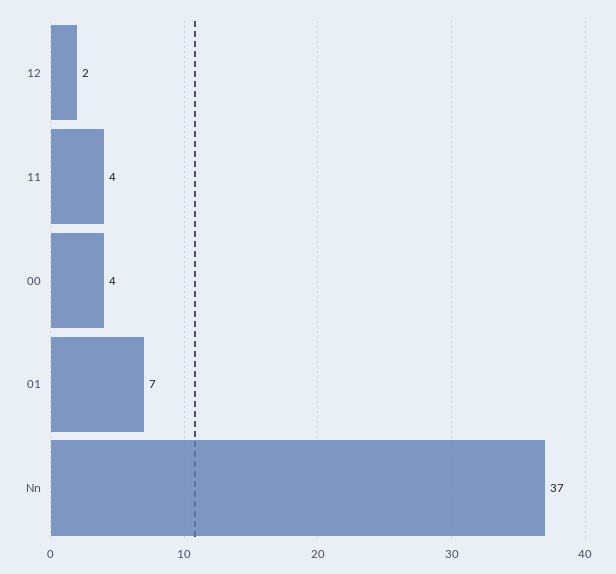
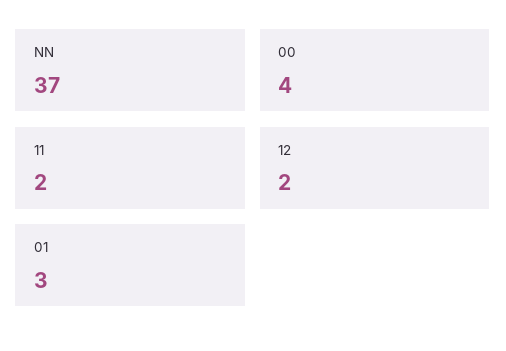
11: 4 -> 2
01: 7 -> 3

